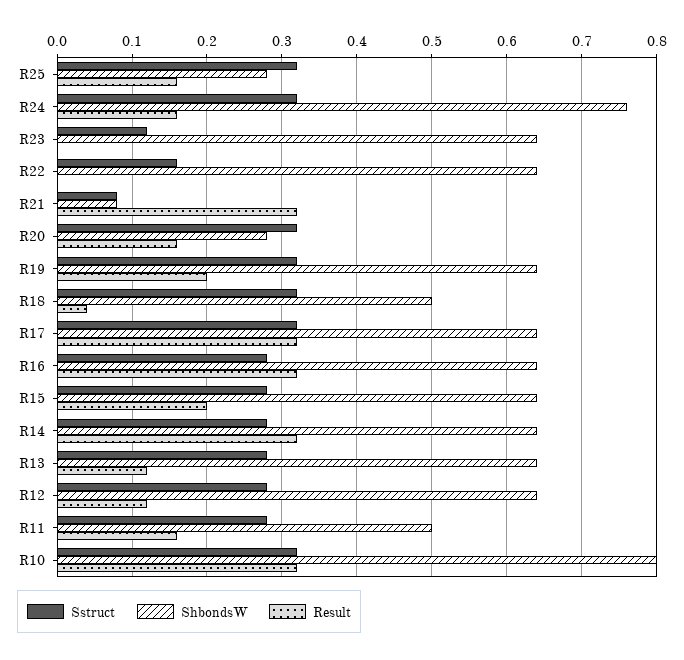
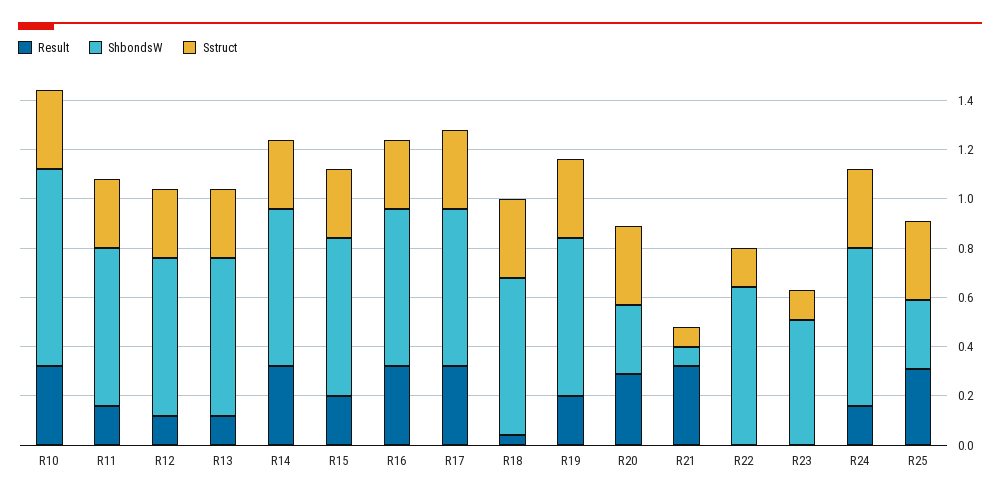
Result, R25: 0.16 -> 0.3
ShbondsW, R24: 0.76 -> 0.65
ShbondsW, R23: 0.64 -> 0.5
Result, R20: 0.16 -> 0.3
ShbondsW, R18: 0.5 -> 0.65
ShbondsW, R11: 0.5 -> 0.65

